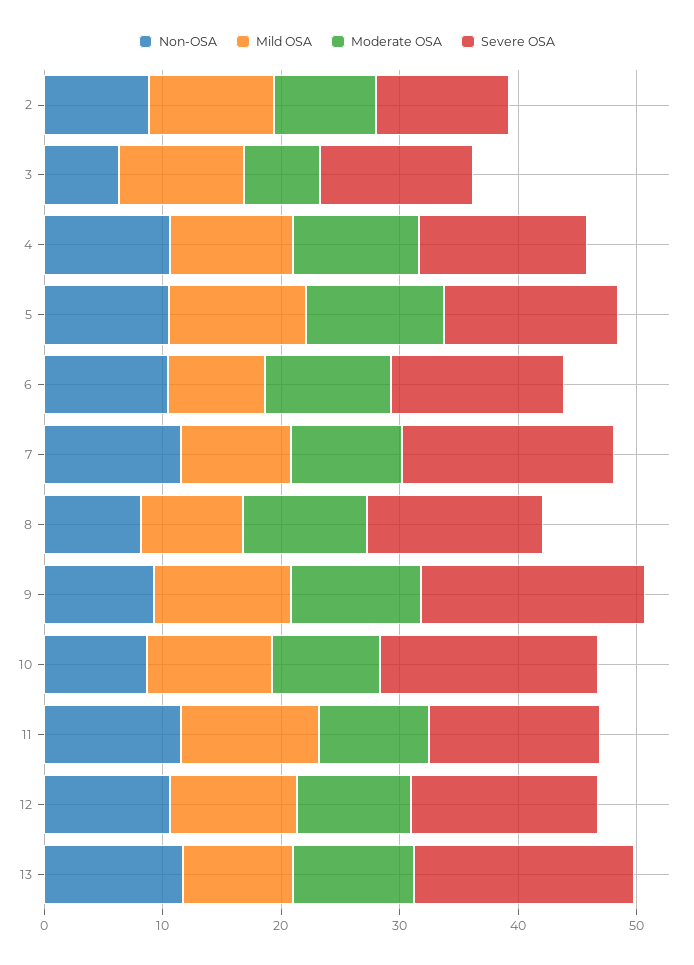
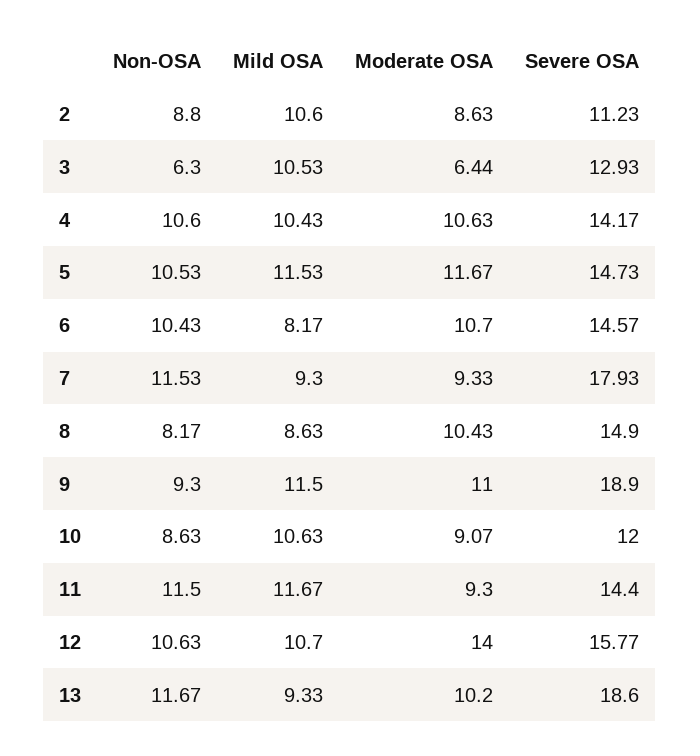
Severe OSA, 10: 18 -> 12
Moderate OSA, 12: 10 -> 14

